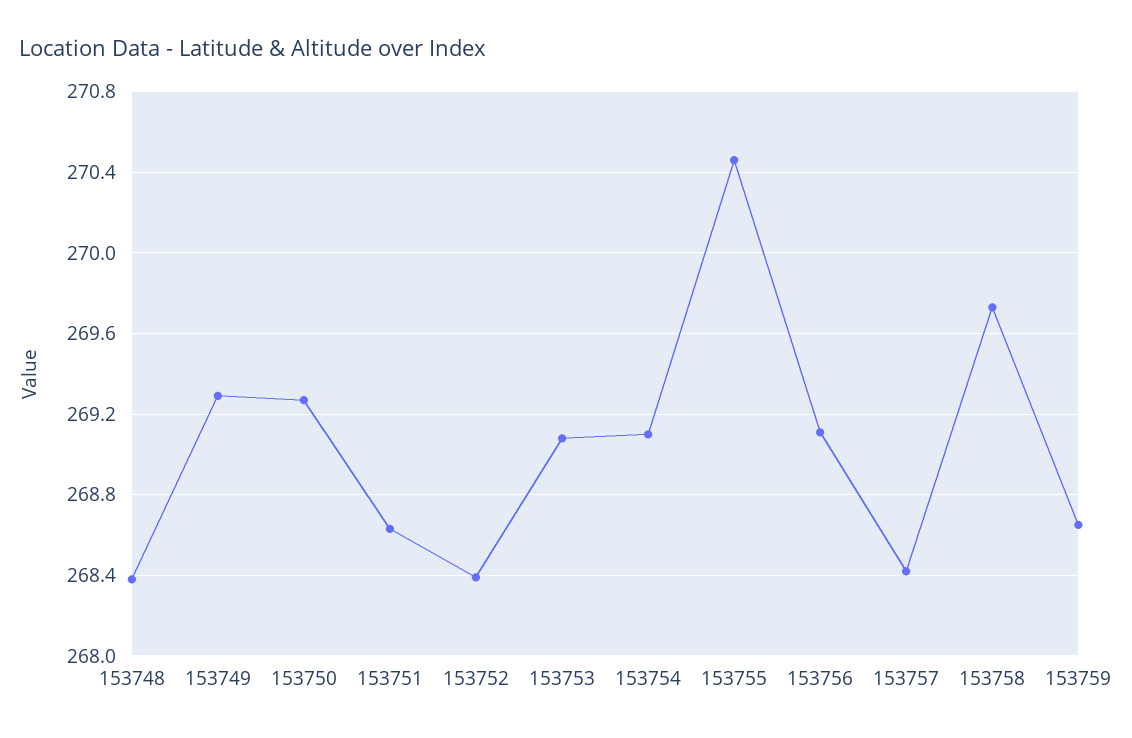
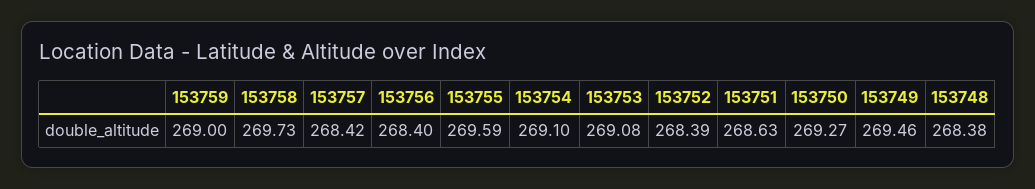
153749: 269.3 -> 269.46
153755: 270.45 -> 269.59
153756: 269.1 -> 268.4
153759: 268.65 -> 269

